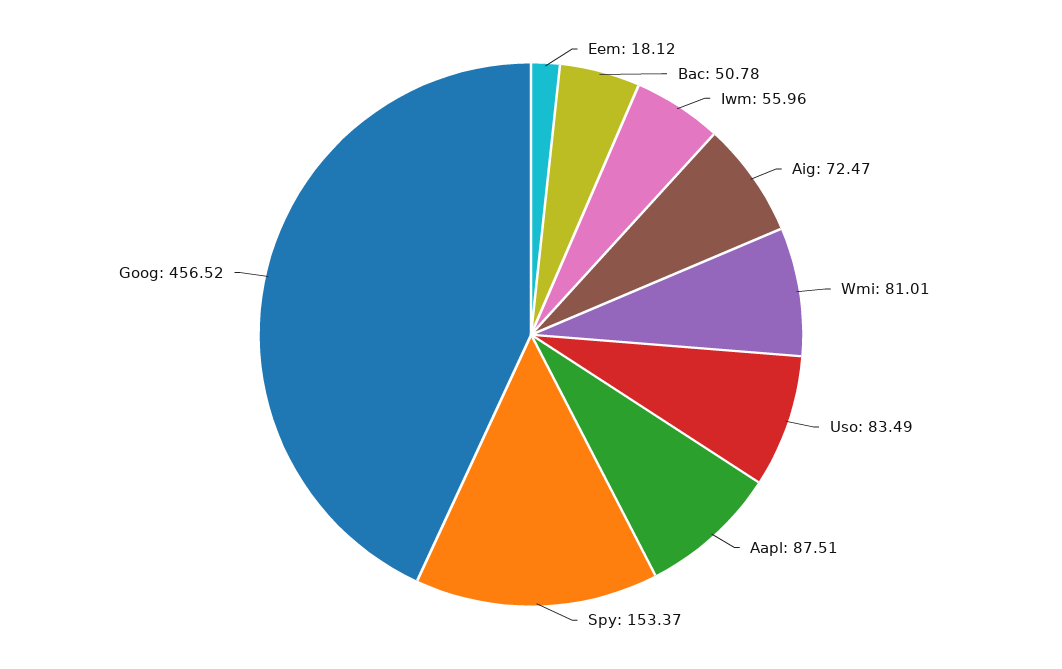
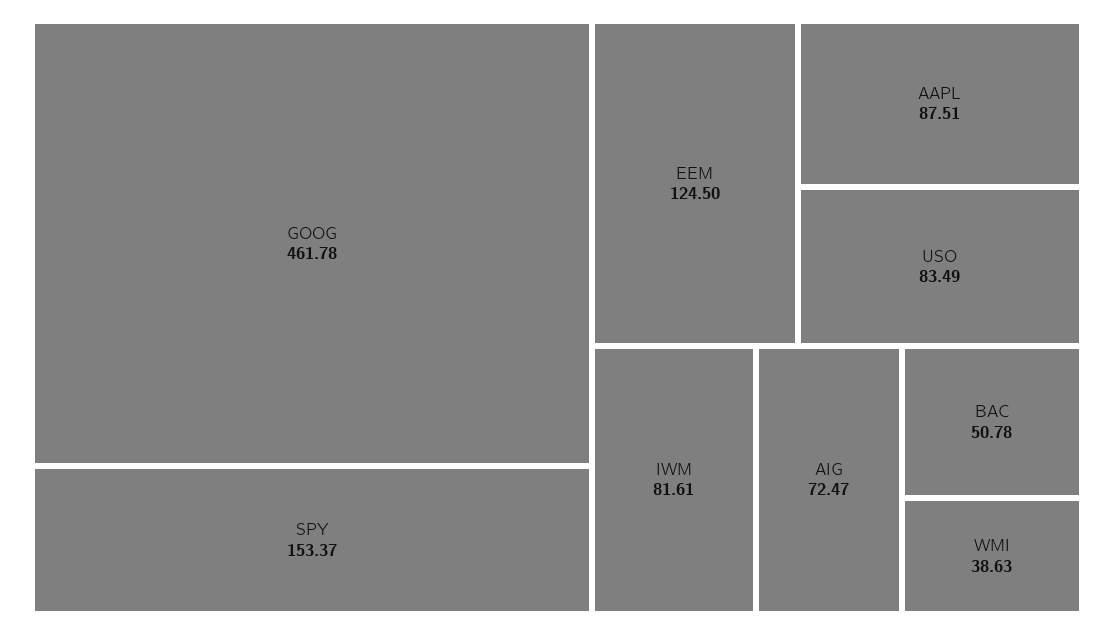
Eem: 18.12 -> 124.5
Iwm: 55.96 -> 81.61
Wmi: 81.01 -> 38.63
Goog: 456.52 -> 461.78

